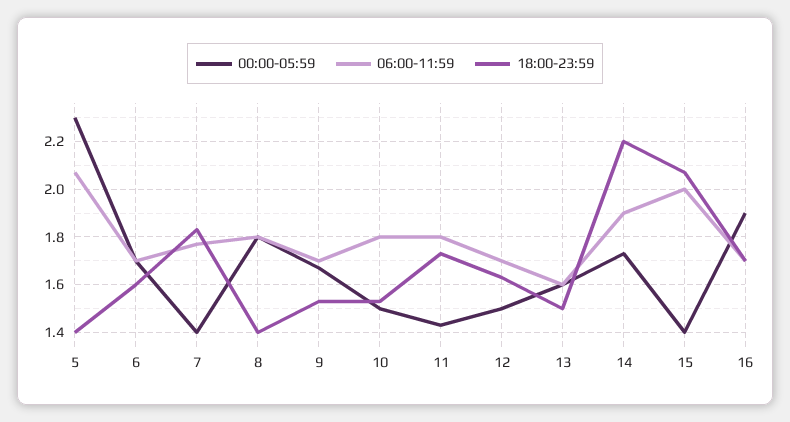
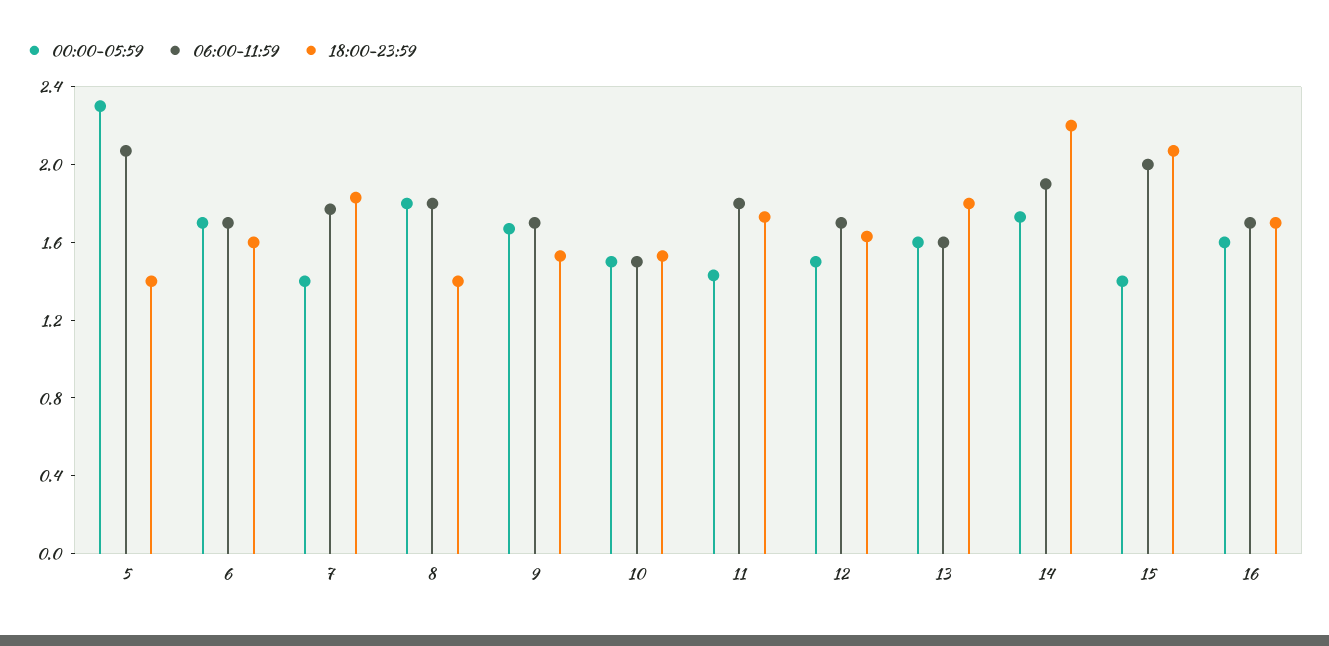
06:00-11:59, 10: 1.8 -> 1.5
18:00-23:59, 13: 1.5 -> 1.8
00:00-05:59, 16: 1.9 -> 1.6

